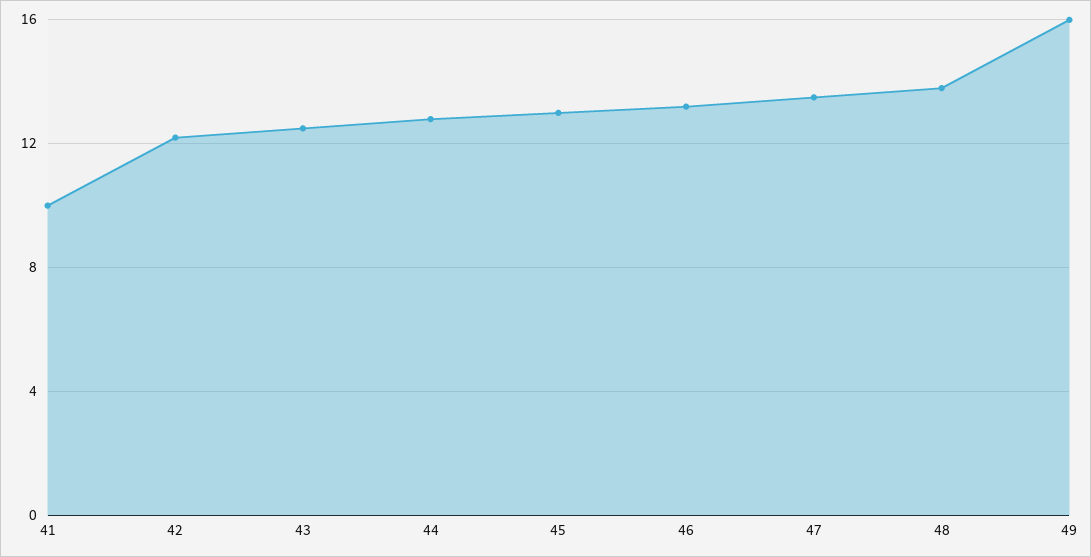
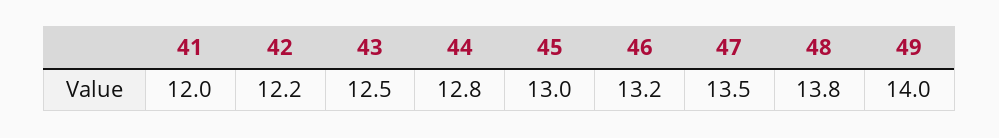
41: 10 -> 12
49: 16 -> 14

